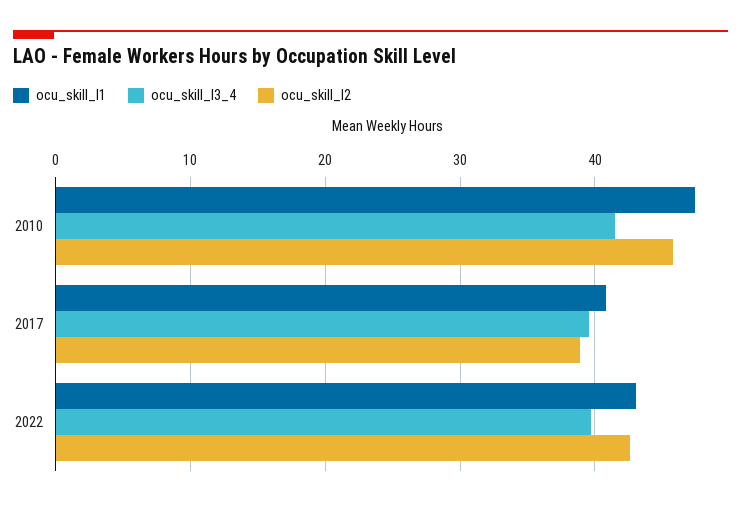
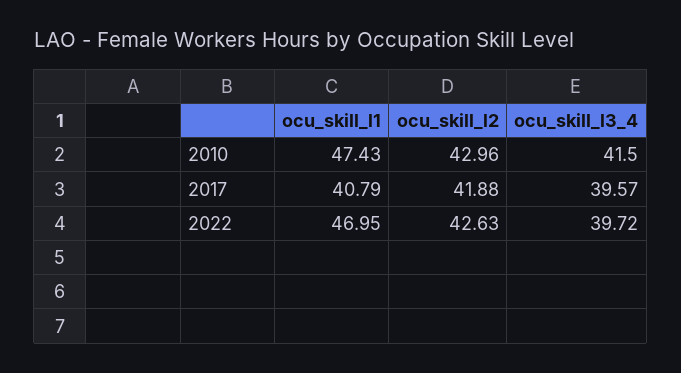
ocu_skill_l2, 2010: 46 -> 42.96
ocu_skill_l2, 2017: 39 -> 41.88
ocu_skill_l1, 2022: 43 -> 46.95

